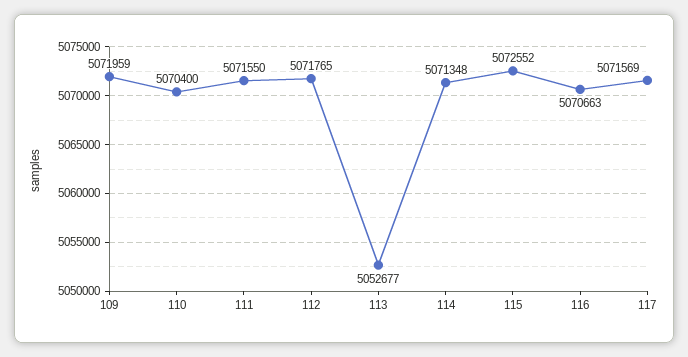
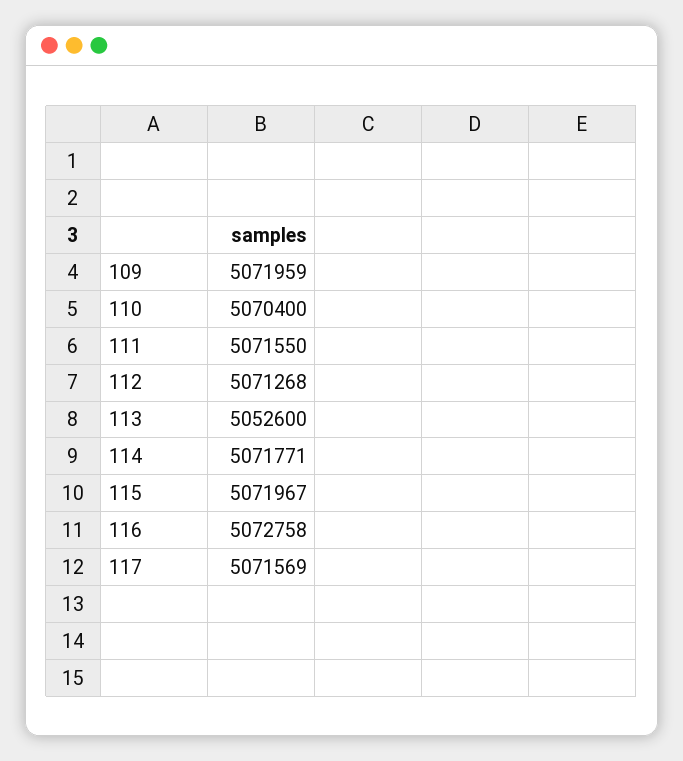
112: 5071765 -> 5071268
113: 5052677 -> 5052600
114: 5071348 -> 5071771
115: 5072552 -> 5071967
116: 5070663 -> 5072758

